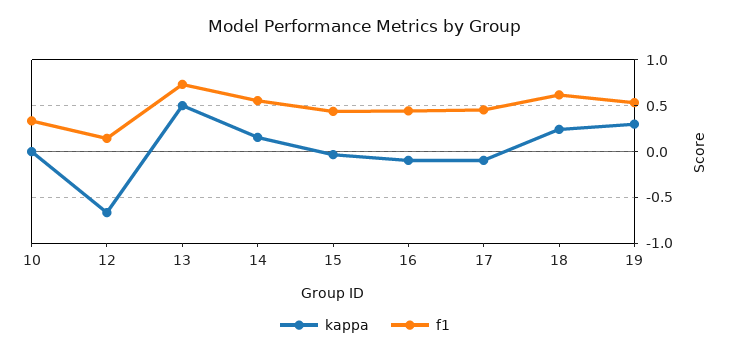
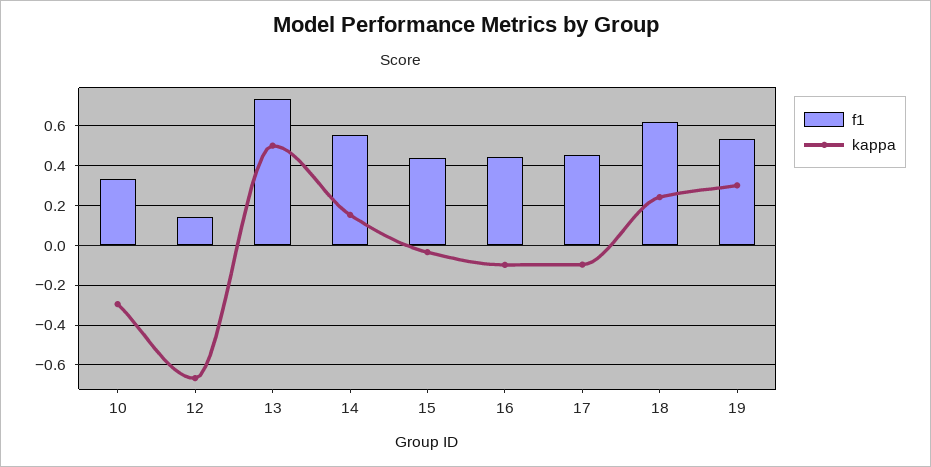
kappa, 10: 0 -> -0.3

